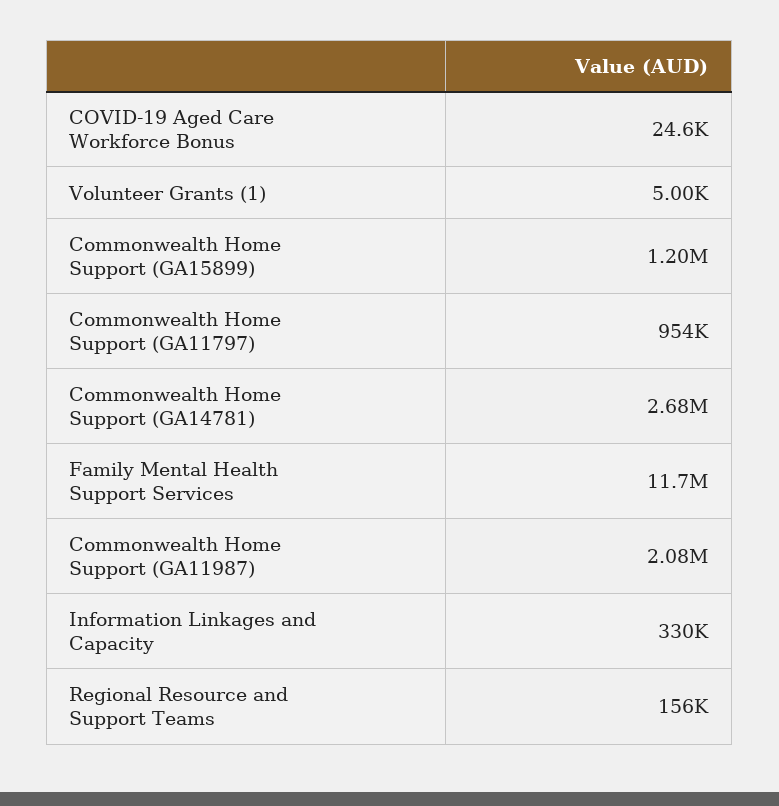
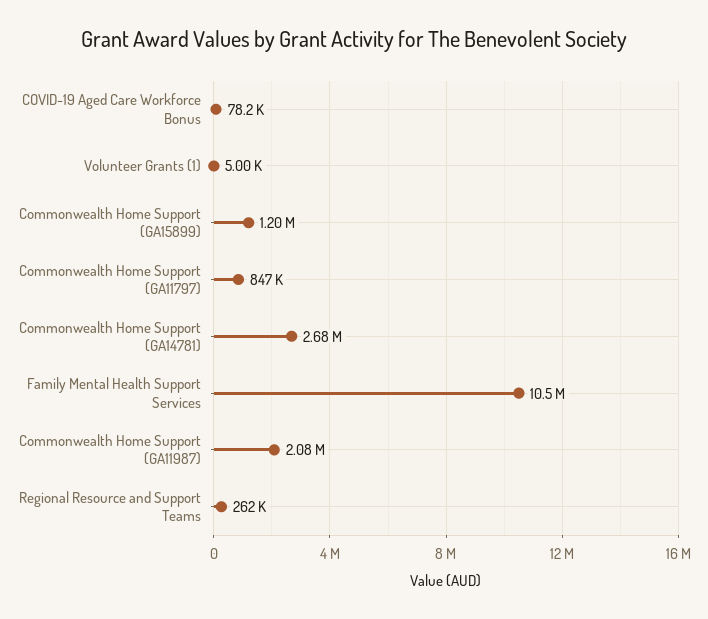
COVID-19 Aged Care Workforce Bonus: 24600 -> 78200
Commonwealth Home Support (GA11797): 954000 -> 847000
Family Mental Health Support Services: 11700000 -> 10500000
Information Linkages and Capacity: 330000 -> none
Regional Resource and Support Teams: 156000 -> 262000

